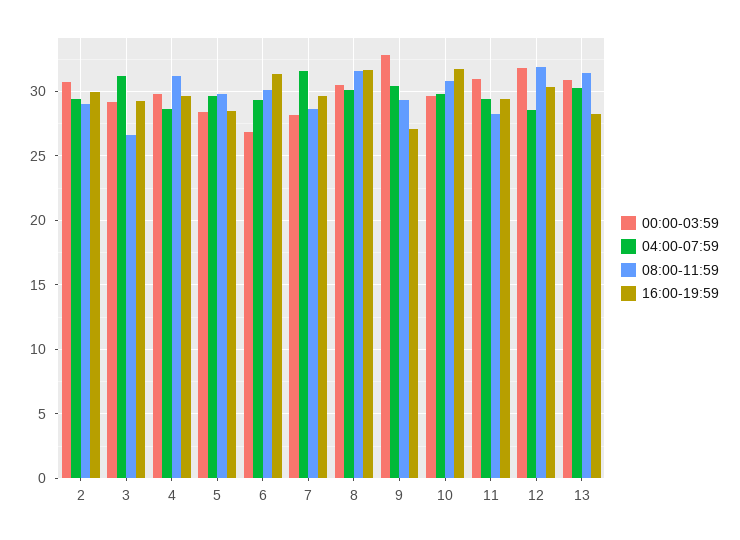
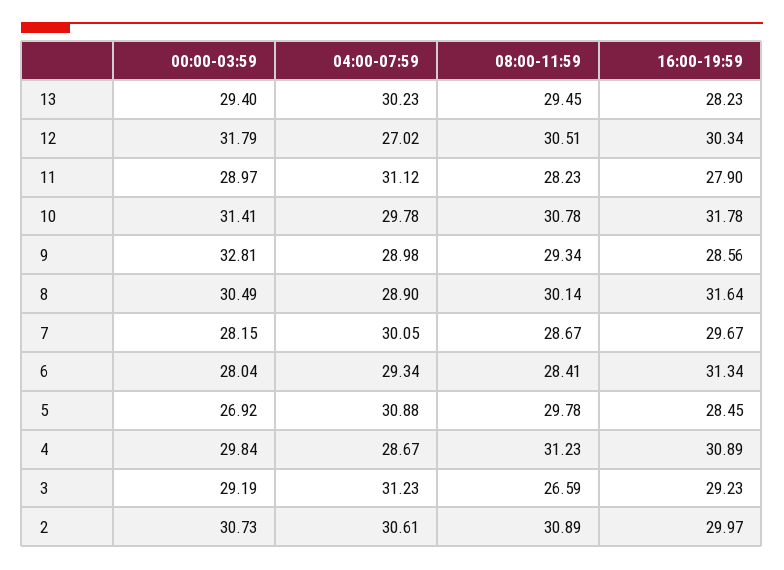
04:00-07:59, 2: 29.5 -> 30.61
08:00-11:59, 2: 29 -> 30.89
16:00-19:59, 4: 29.5 -> 30.89
00:00-03:59, 5: 28.5 -> 26.92
04:00-07:59, 5: 29.5 -> 30.88
00:00-03:59, 6: 27 -> 28.04
08:00-11:59, 6: 30 -> 28.41
04:00-07:59, 7: 31.5 -> 30.05
04:00-07:59, 8: 30 -> 28.9
08:00-11:59, 8: 31.5 -> 30.14
04:00-07:59, 9: 30.5 -> 28.98
16:00-19:59, 9: 27 -> 28.56
00:00-03:59, 10: 29.5 -> 31.41
00:00-03:59, 11: 31 -> 28.97
04:00-07:59, 11: 29.5 -> 31.12
16:00-19:59, 11: 29.5 -> 27.9
04:00-07:59, 12: 28.5 -> 27.02
08:00-11:59, 12: 32 -> 30.51
00:00-03:59, 13: 31 -> 29.4
08:00-11:59, 13: 31.5 -> 29.45

